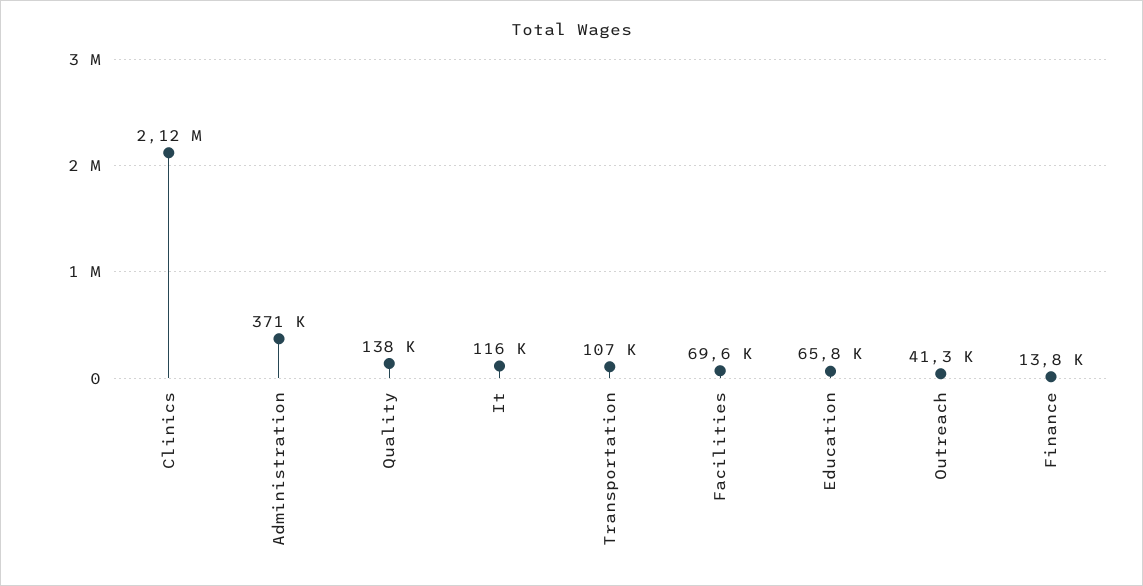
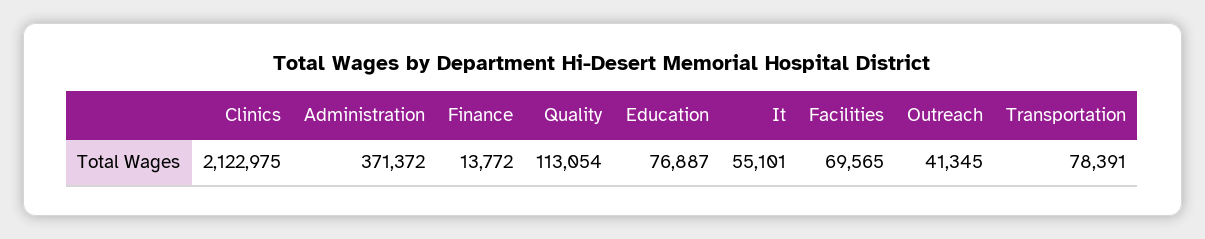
Quality: 138000 -> 113054
It: 116000 -> 55101
Transportation: 107000 -> 78391
Education: 65800 -> 76887

